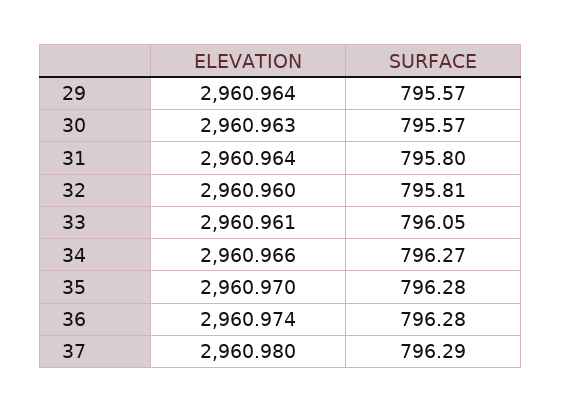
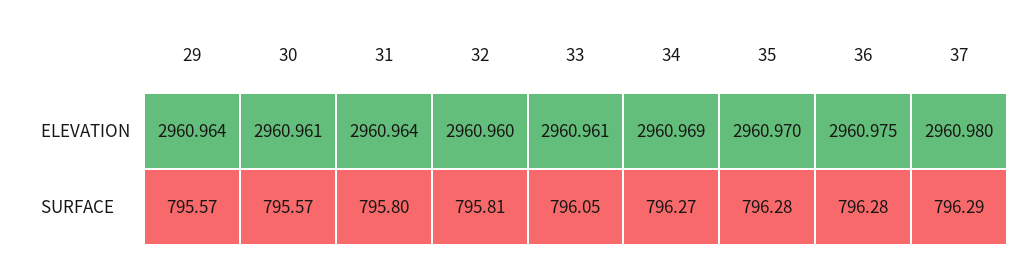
ELEVATION, 30: 2960.963 -> 2960.961
ELEVATION, 34: 2960.966 -> 2960.969
ELEVATION, 36: 2960.974 -> 2960.975

